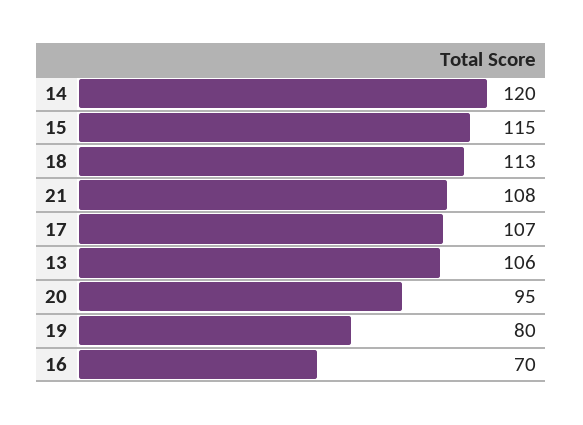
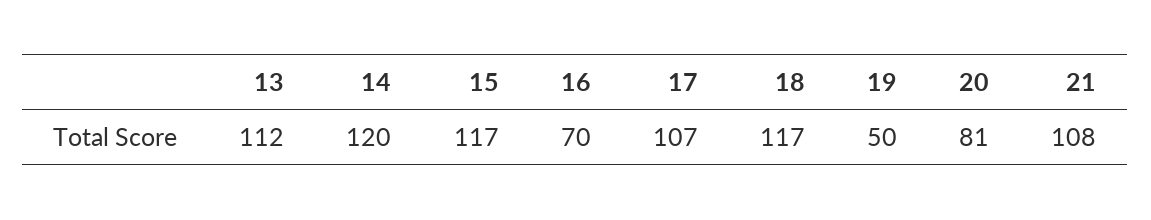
15: 115 -> 117
18: 113 -> 117
13: 106 -> 112
20: 95 -> 81
19: 80 -> 50

